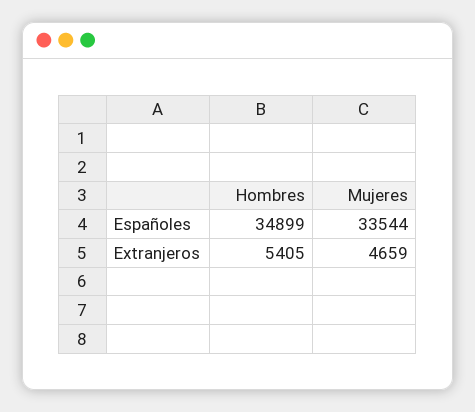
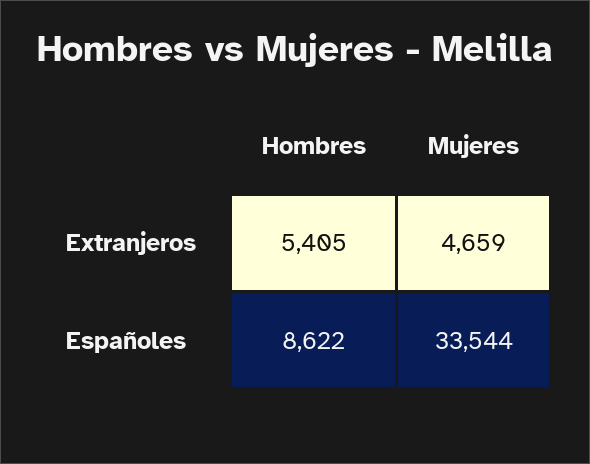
Hombres, Españoles: 34899 -> 8622

